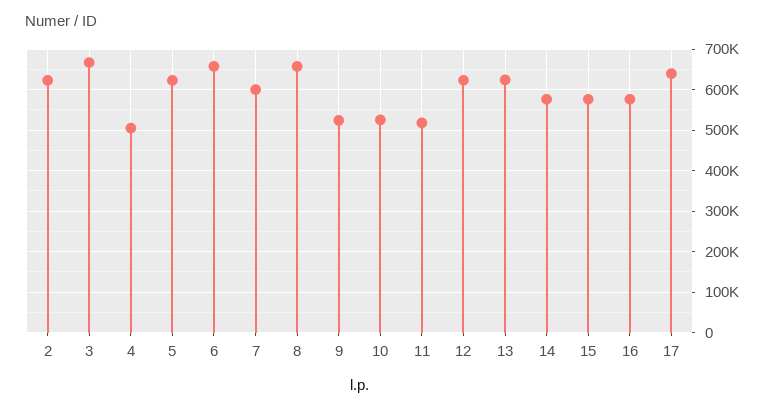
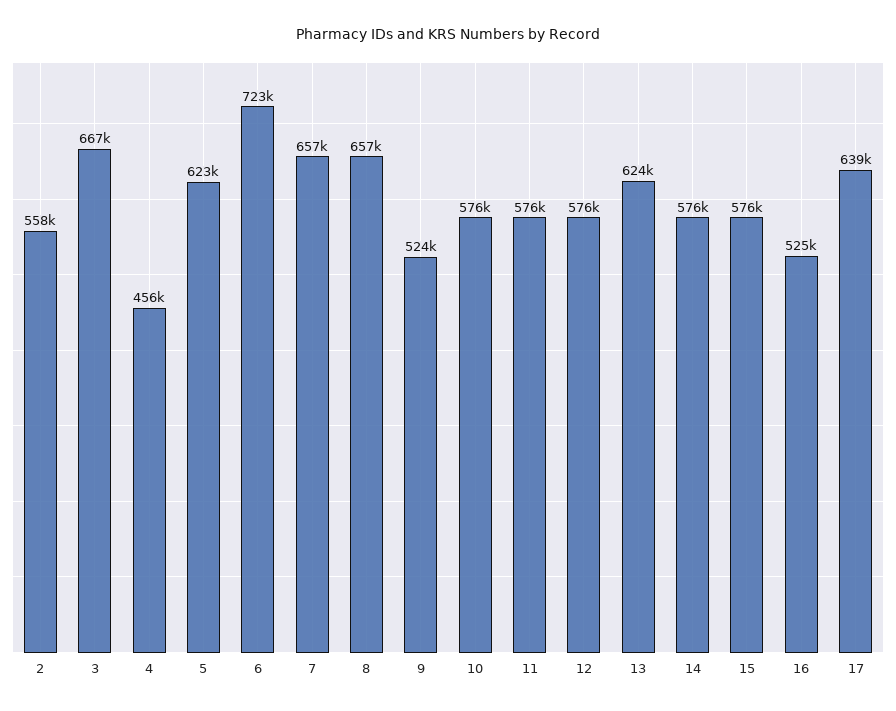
2: 620000 -> 558000
4: 500000 -> 456000
6: 660000 -> 723000
7: 600000 -> 657000
10: 520000 -> 576000
11: 520000 -> 576000
12: 620000 -> 576000
16: 580000 -> 525000

